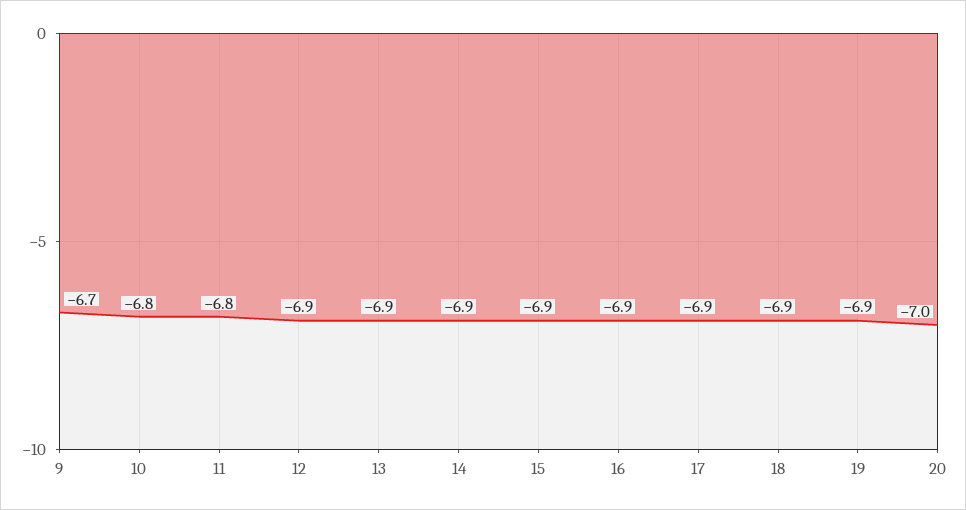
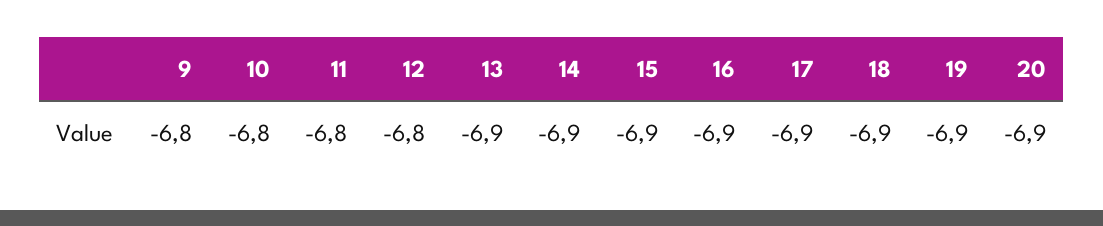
9: -6.7 -> -6.8
12: -6.9 -> -6.8
20: -7 -> -6.9

